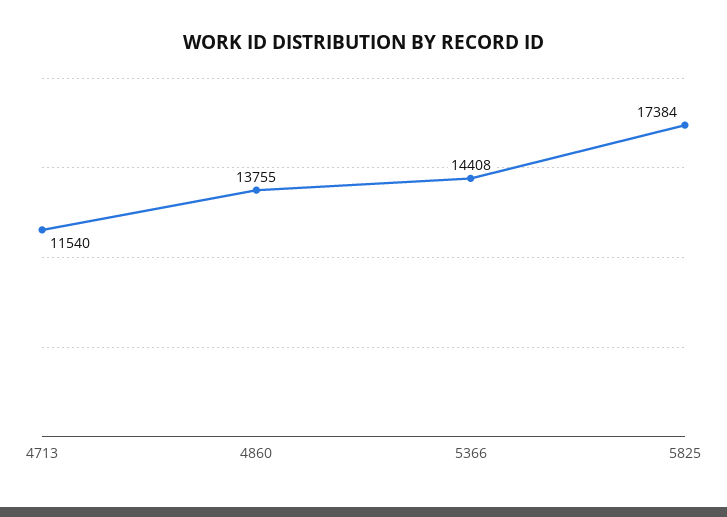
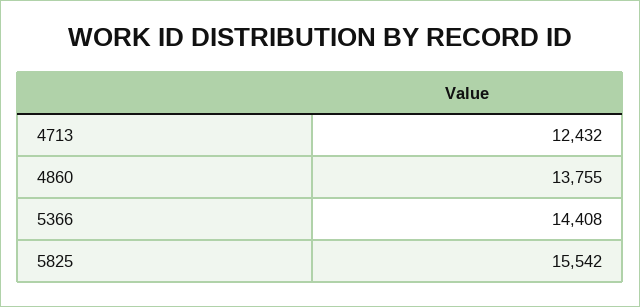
4713: 11540 -> 12432
5825: 17384 -> 15542

